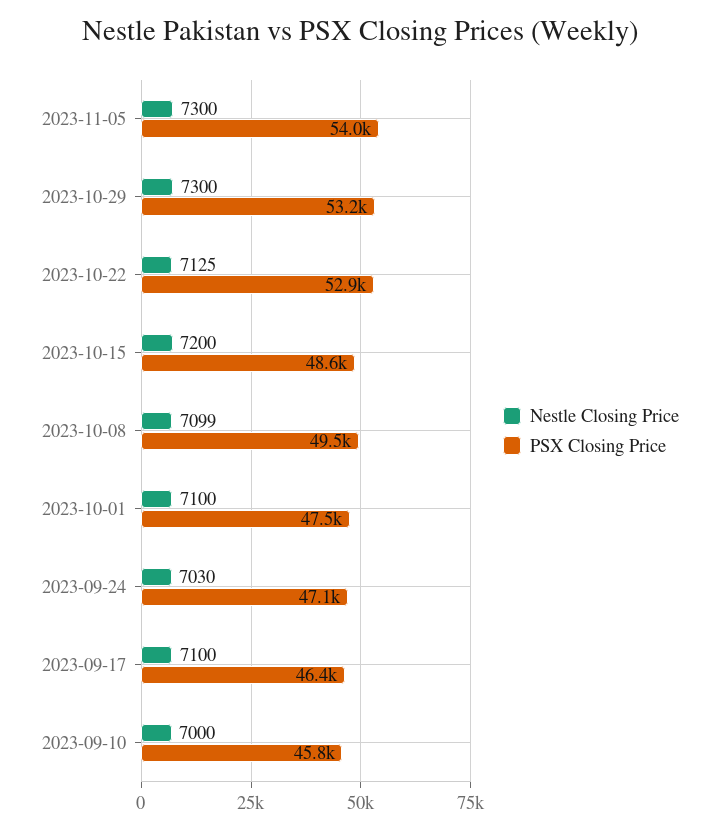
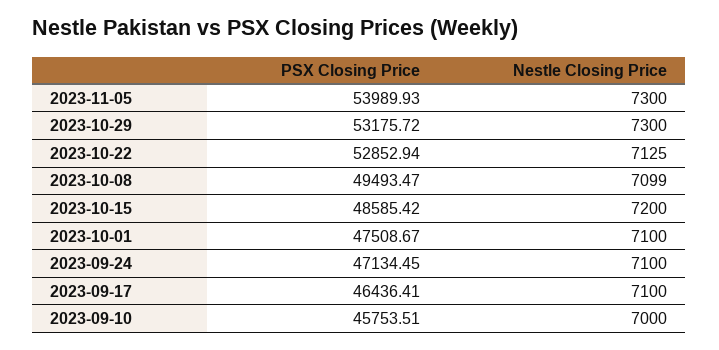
Nestle Closing Price, 2023-09-24: 7030 -> 7100

